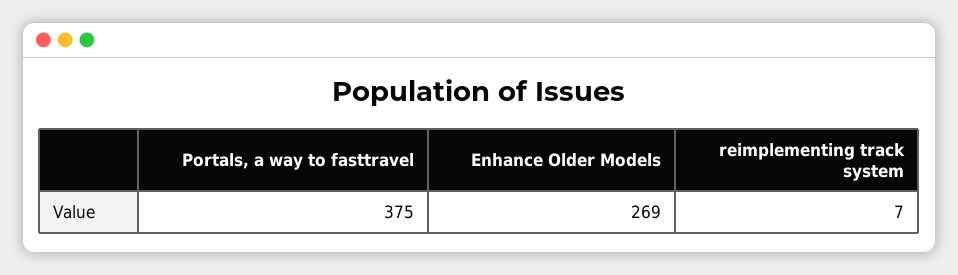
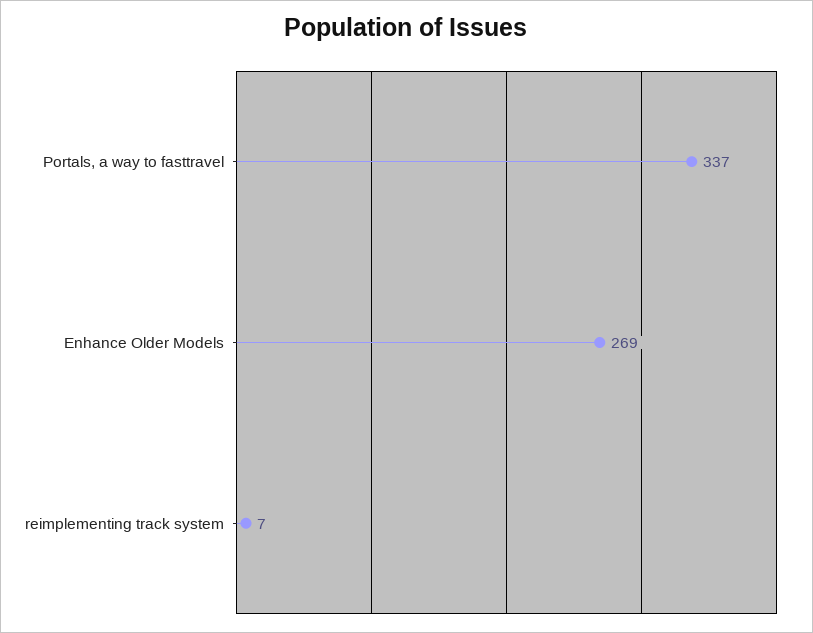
Portals, a way to fasttravel: 375 -> 337

